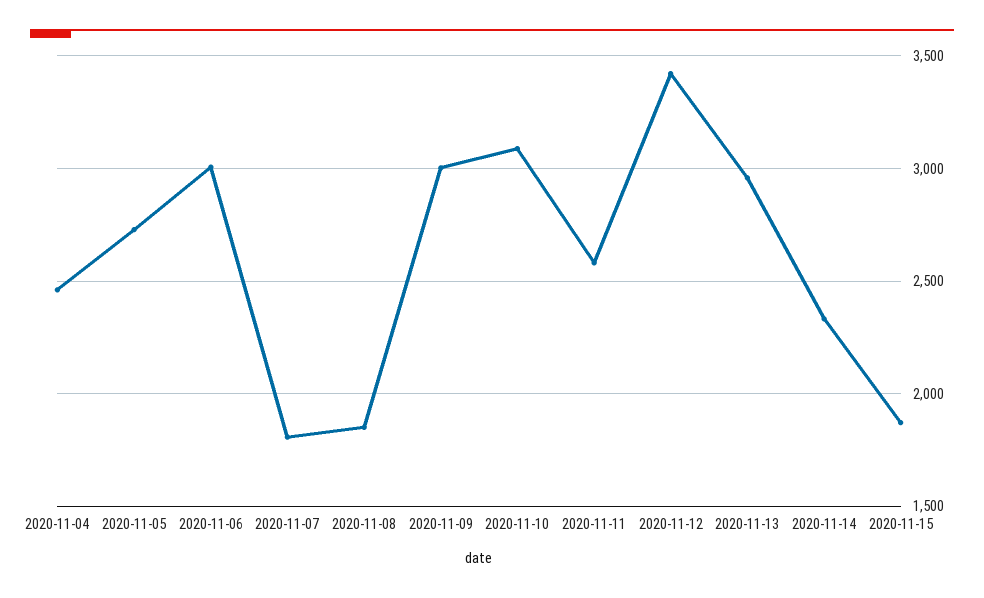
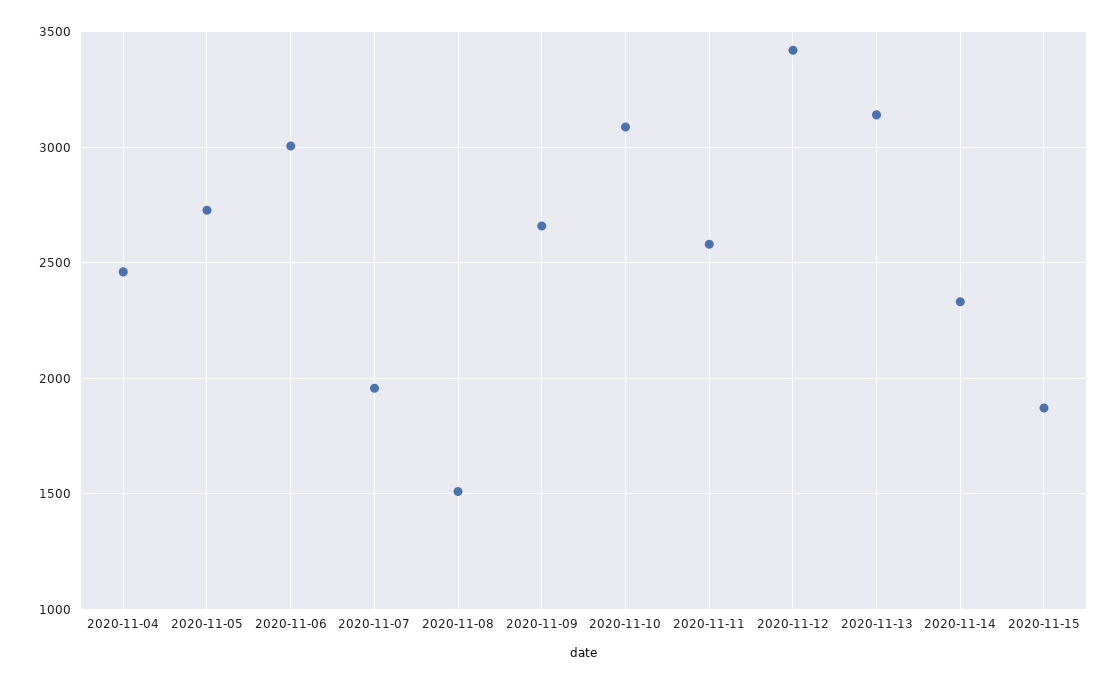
2020-11-07: 1800 -> 1950
2020-11-08: 1850 -> 1500
2020-11-09: 3000 -> 2650
2020-11-13: 2950 -> 3150

